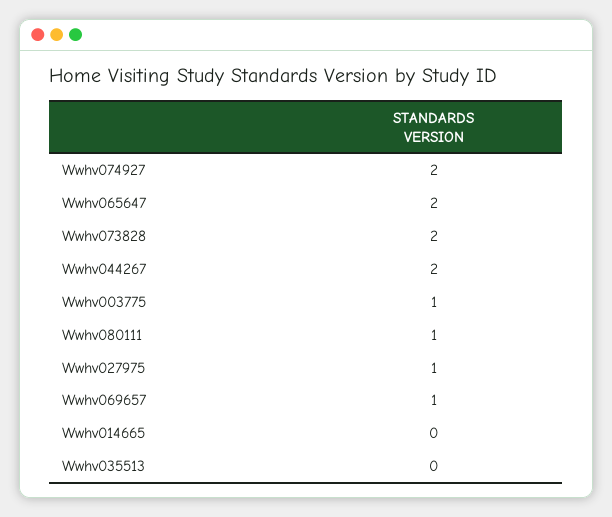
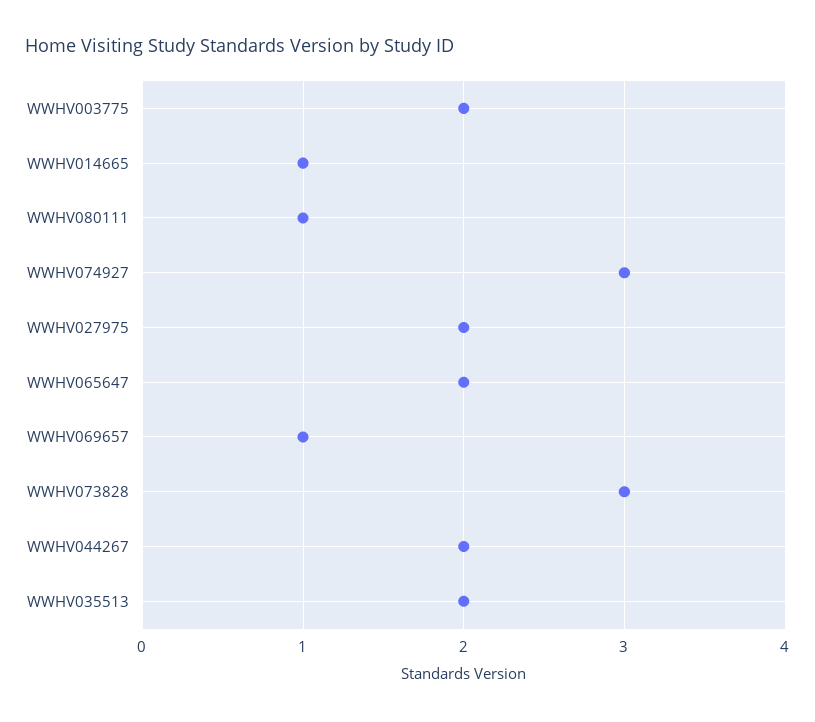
Wwhv074927: 2 -> 3
Wwhv073828: 2 -> 3
Wwhv003775: 1 -> 2
Wwhv027975: 1 -> 2
Wwhv014665: 0 -> 1
Wwhv035513: 0 -> 2

